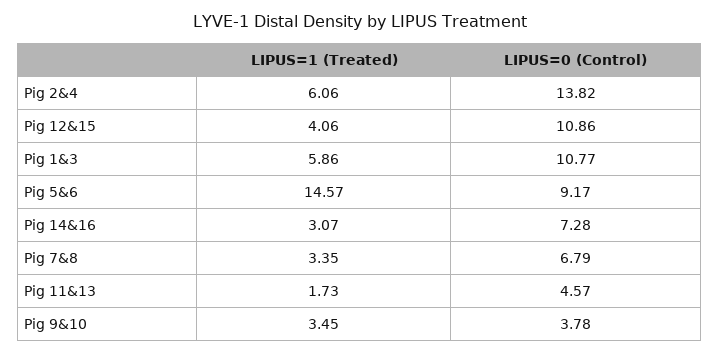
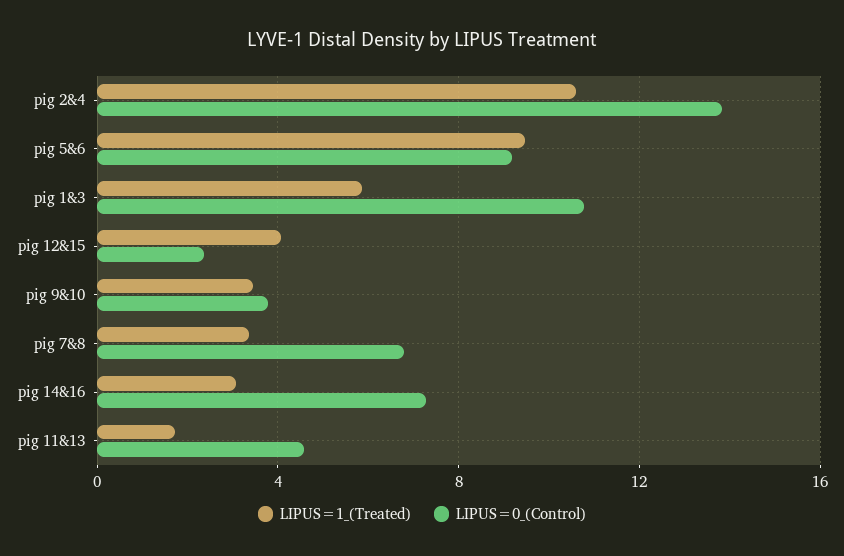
LIPUS=1 (Treated), Pig 2&4: 6.06 -> 10.5
LIPUS=0 (Control), Pig 12&15: 10.86 -> 2.5
LIPUS=1 (Treated), Pig 5&6: 14.57 -> 9.5

